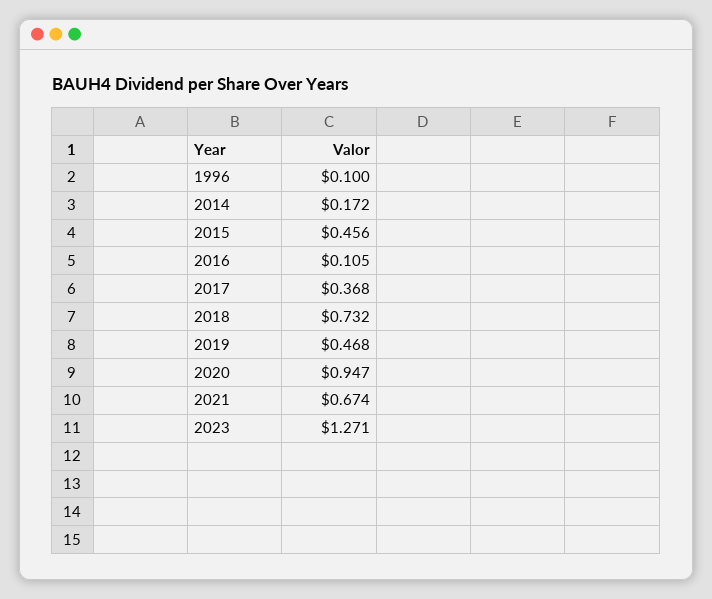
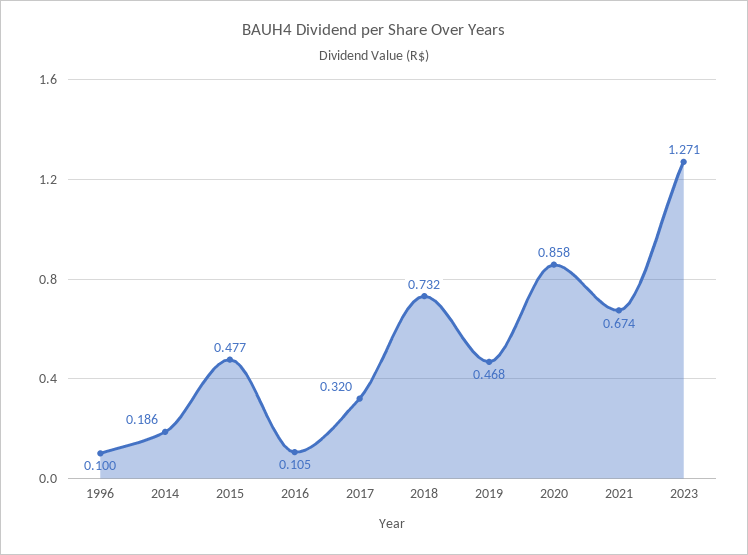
2014: 0.172 -> 0.186
2015: 0.456 -> 0.477
2017: 0.368 -> 0.32
2020: 0.947 -> 0.858

